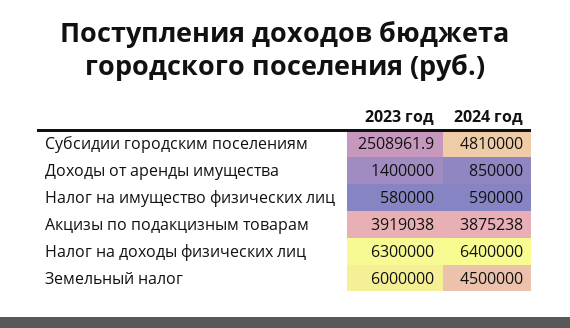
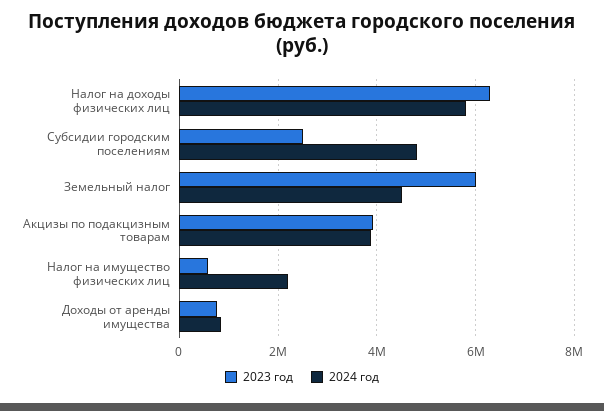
2023 год, Доходы от аренды имущества: 1400000 -> 800000
2024 год, Налог на имущество физических лиц: 590000 -> 2200000
2024 год, Налог на доходы физических лиц: 6400000 -> 5800000

